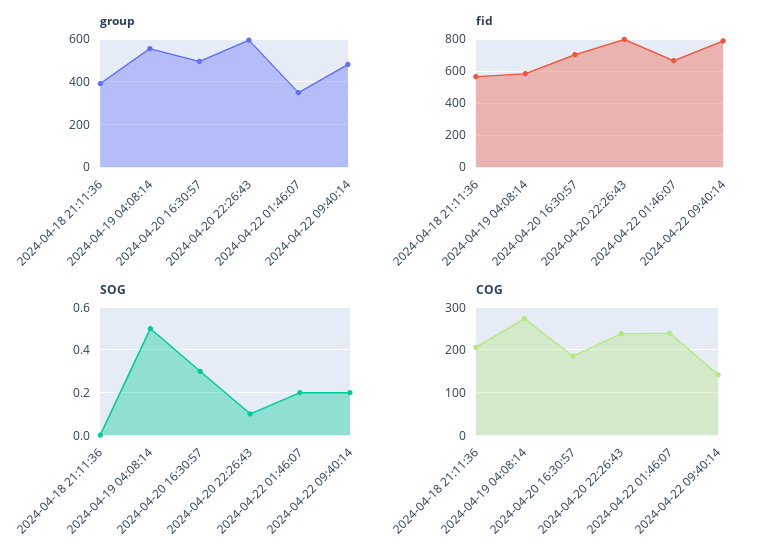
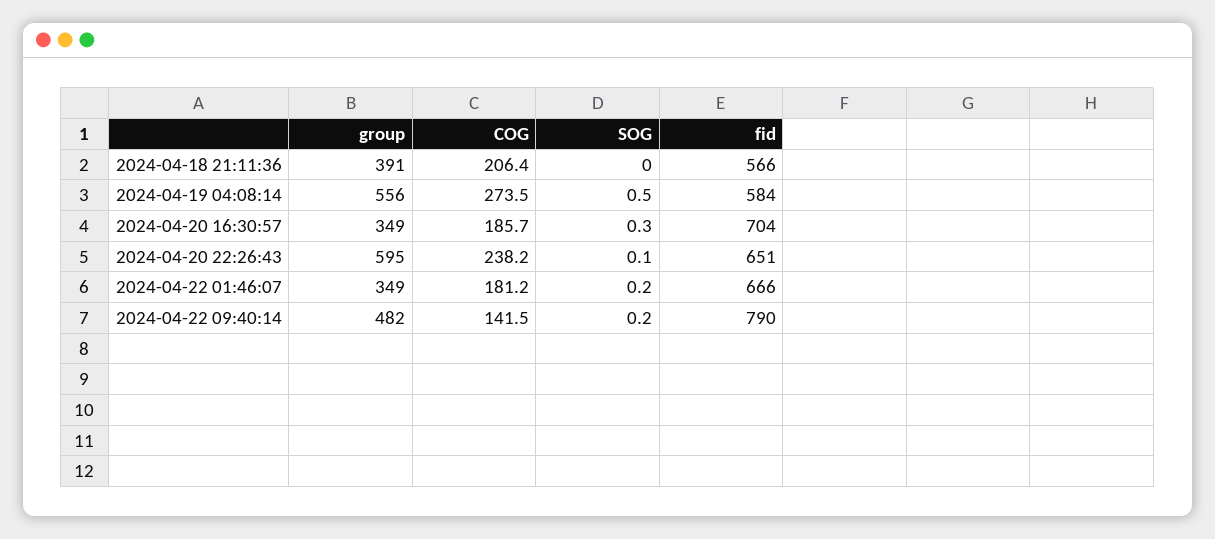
group, 2024-04-20 16:30:57: 500 -> 349
fid, 2024-04-20 22:26:43: 800 -> 651
COG, 2024-04-22 01:46:07: 240 -> 181.2

